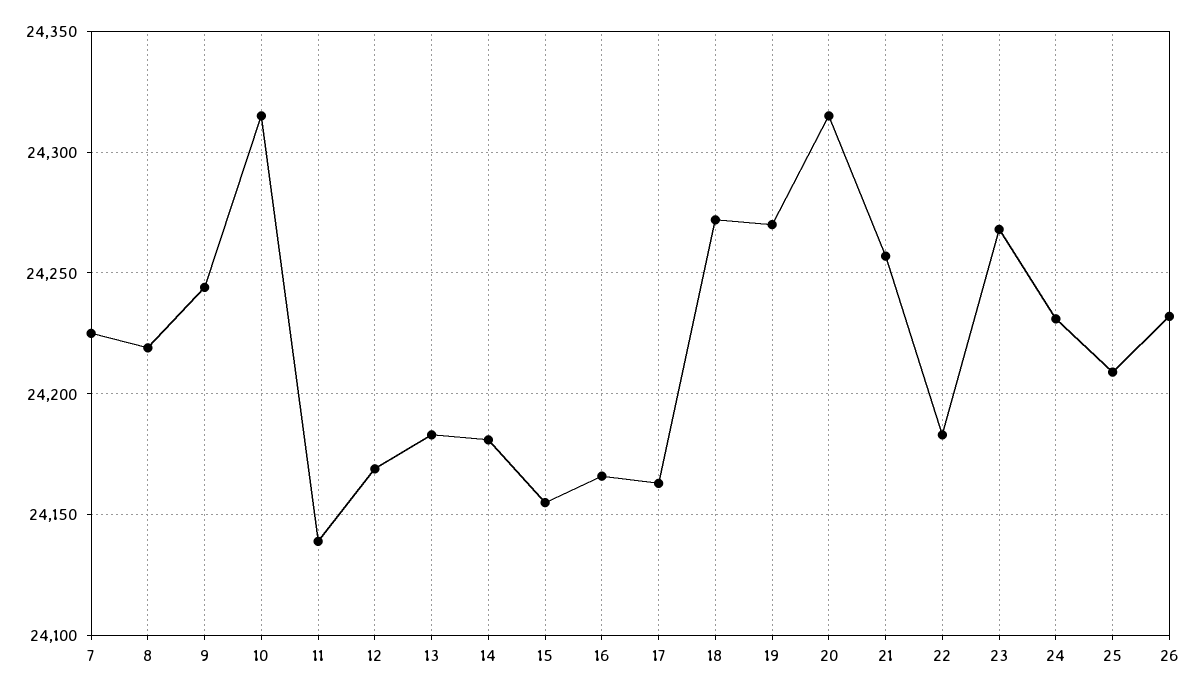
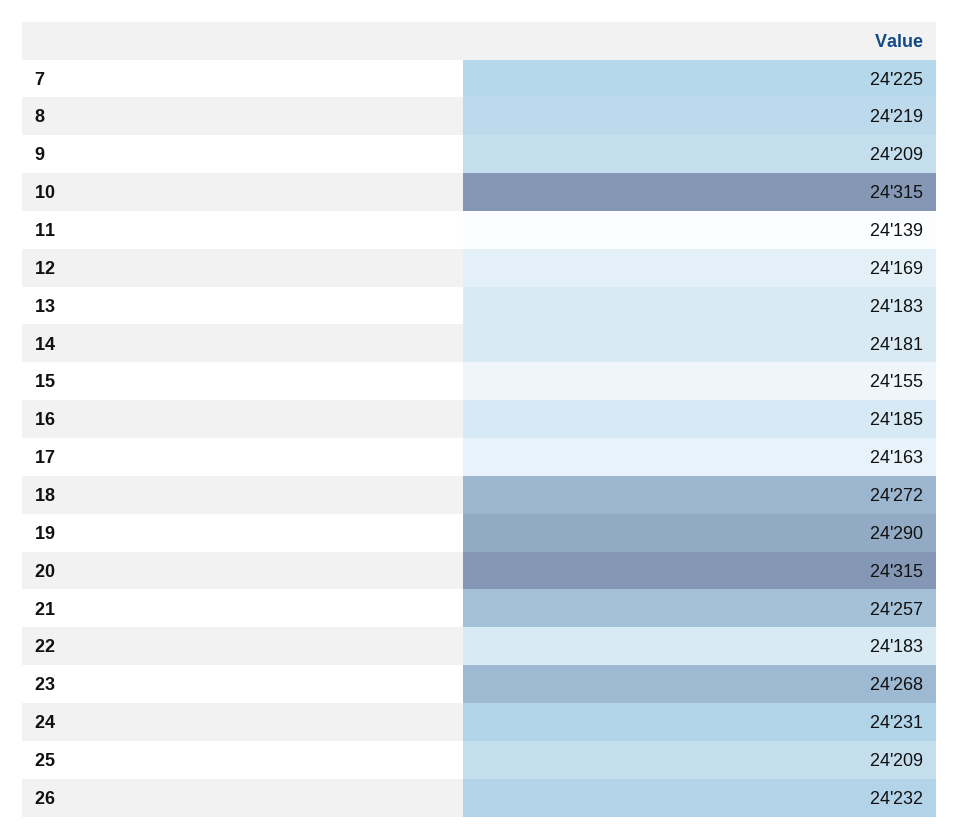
9: 24245 -> 24209
16: 24165 -> 24185
19: 24270 -> 24290

